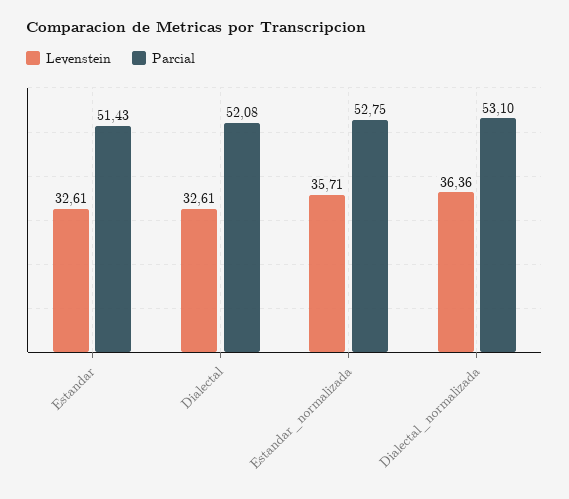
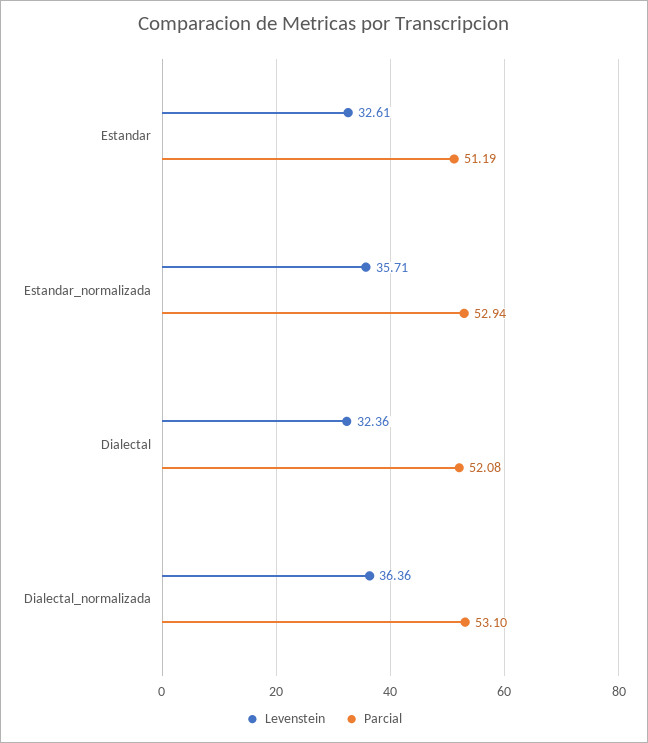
Parcial, Estandar: 51.43 -> 51.19
Levenstein, Dialectal: 32.61 -> 32.36
Parcial, Estandar_normalizada: 52.75 -> 52.94

